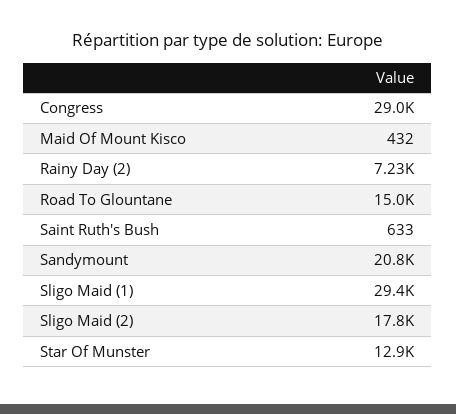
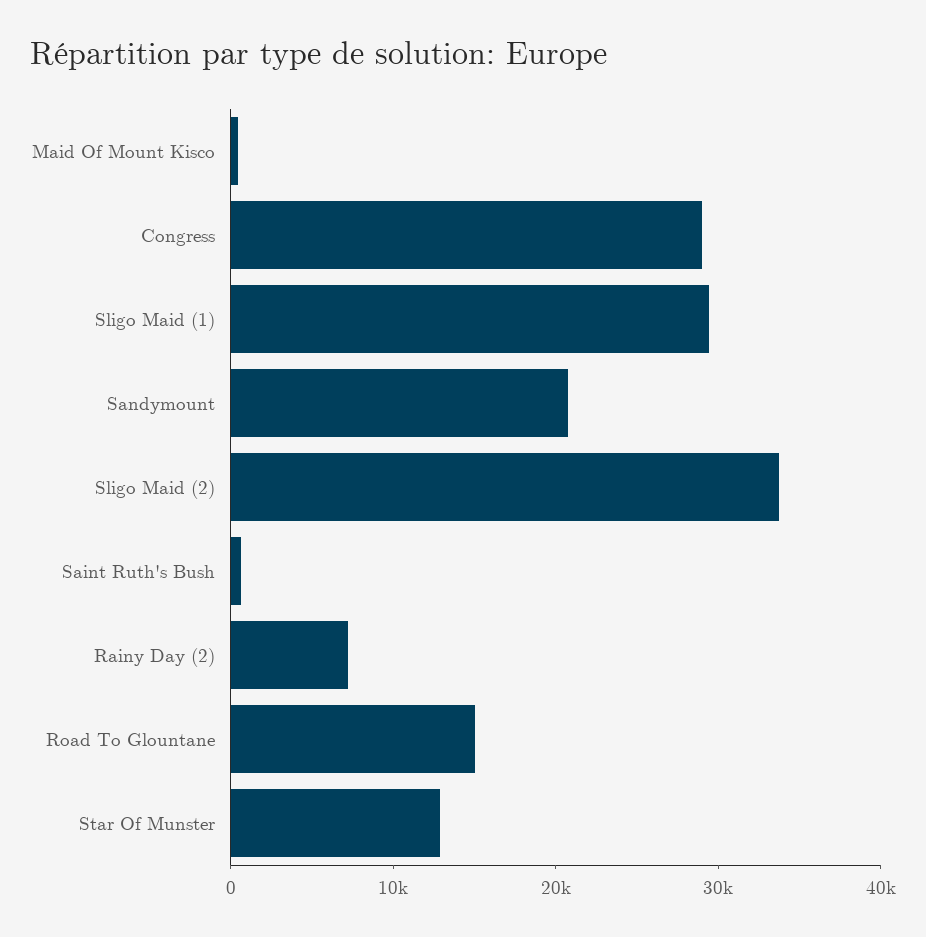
Sligo Maid (2): 17800 -> 34000

